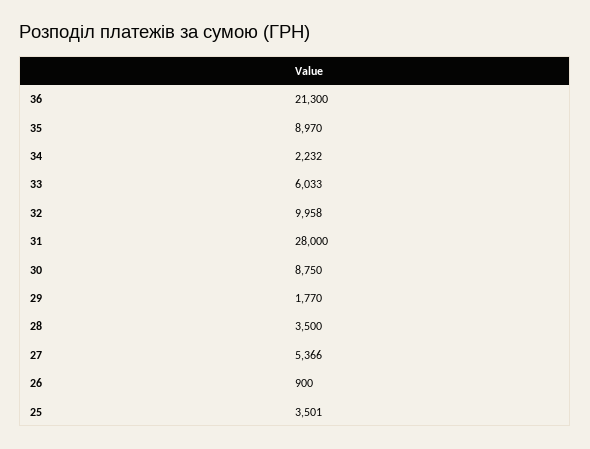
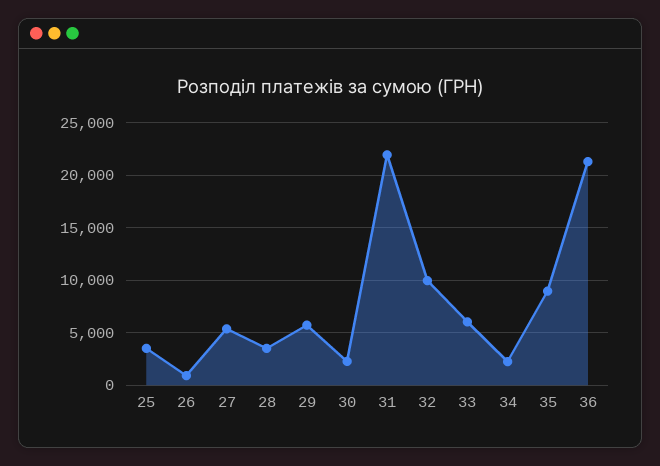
31: 28000 -> 22000
30: 8750 -> 2000
29: 1770 -> 6000

